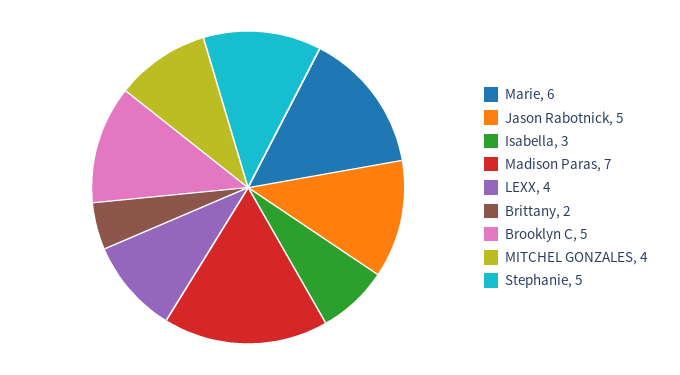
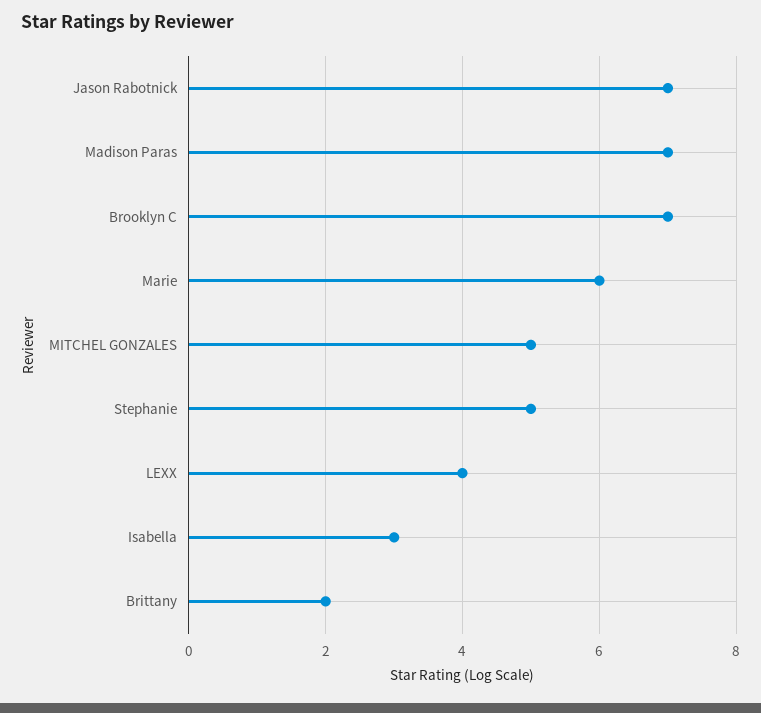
Jason Rabotnick: 5 -> 7
Brooklyn C: 5 -> 7
MITCHEL GONZALES: 4 -> 5

